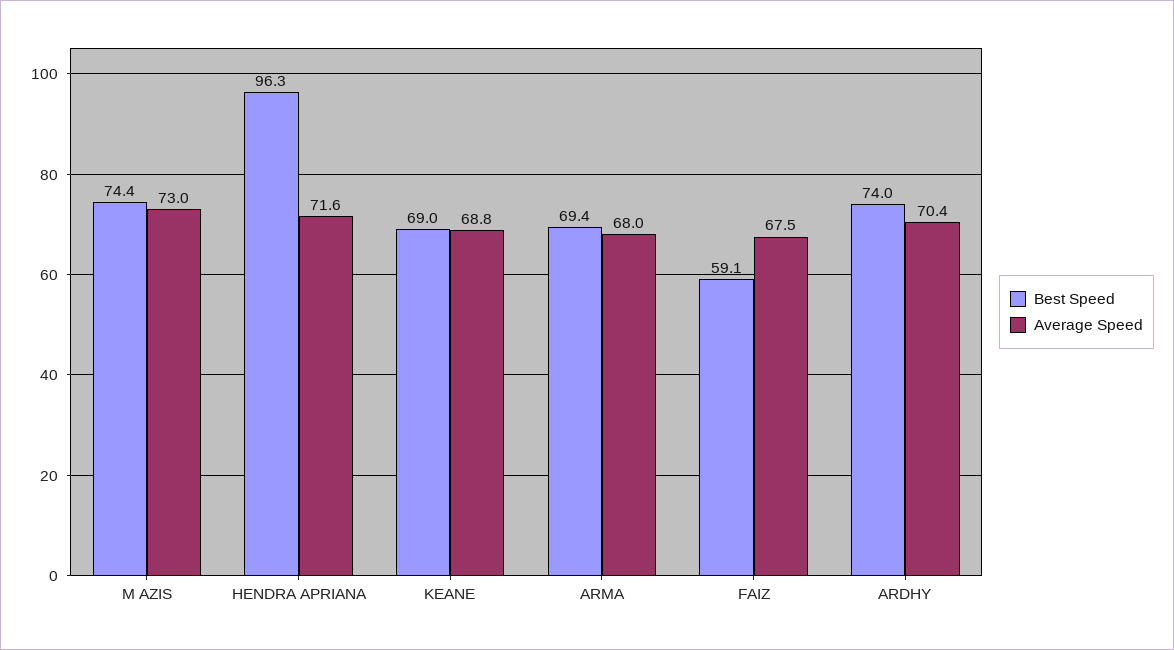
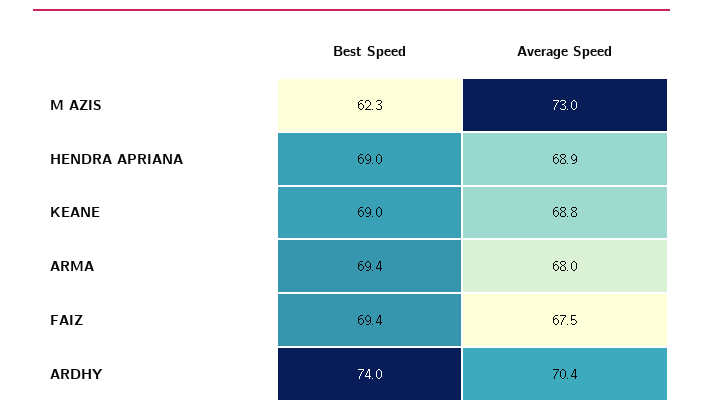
Best Speed, M AZIS: 74.4 -> 62.3
Best Speed, HENDRA APRIANA: 96.3 -> 69
Average Speed, HENDRA APRIANA: 71.6 -> 68.9
Best Speed, FAIZ: 59.1 -> 69.4

